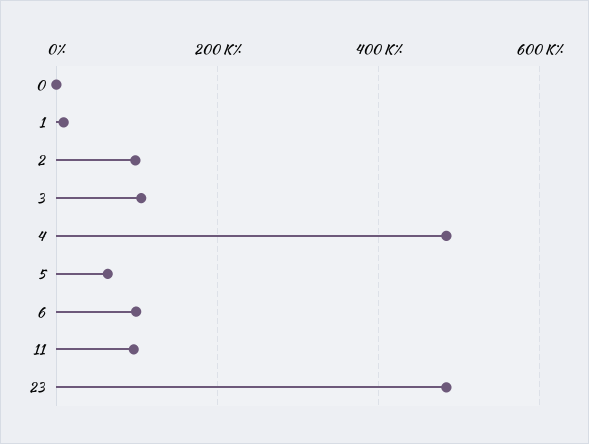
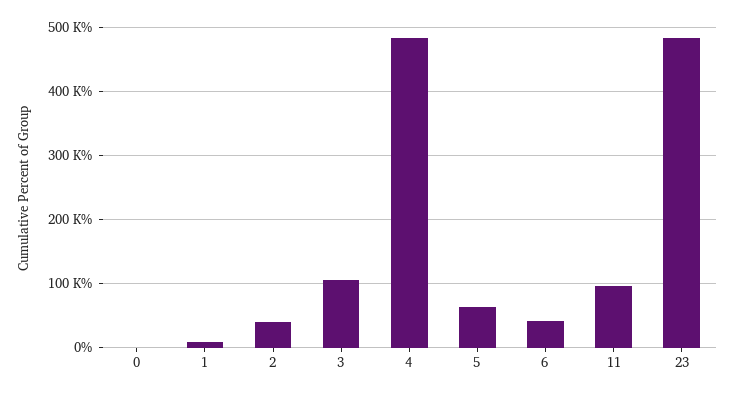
2: 100000 -> 40000
6: 100000 -> 40000

